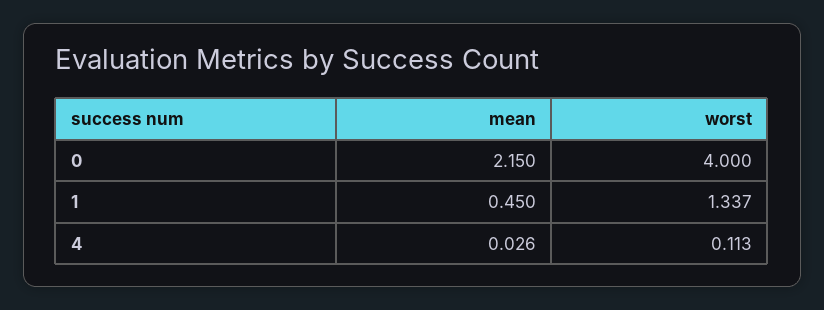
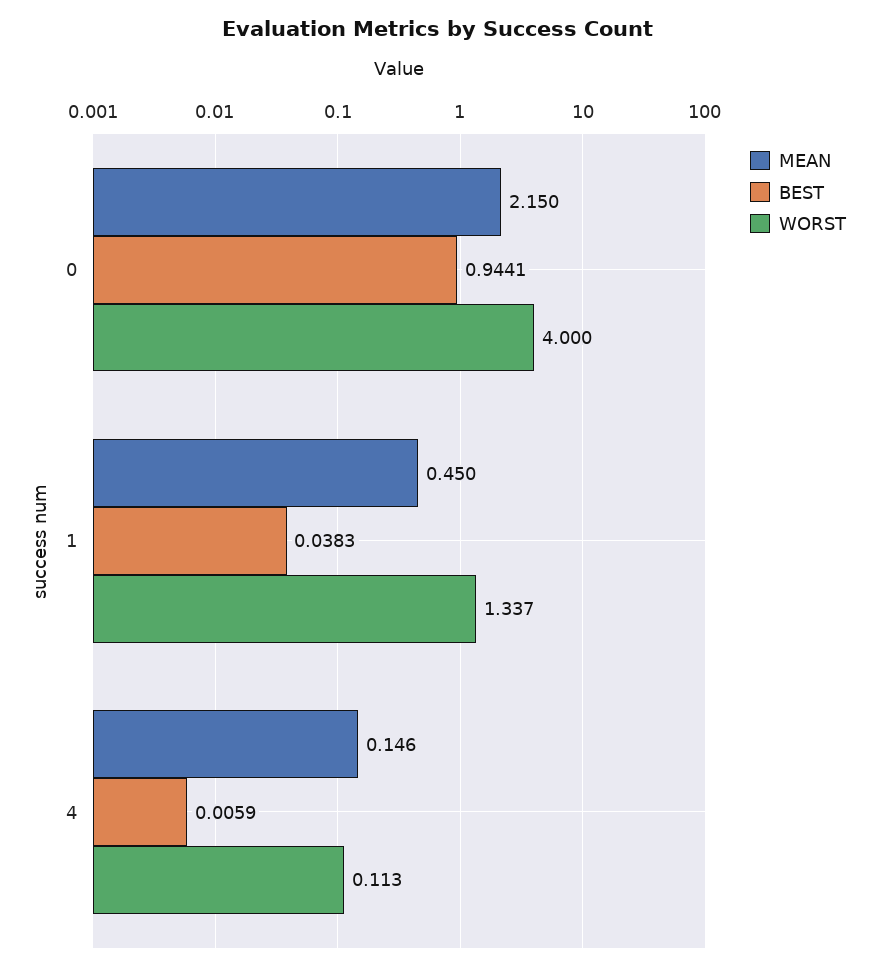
mean, 4: 0.026 -> 0.146
BEST, 0: none -> 0.9441
BEST, 1: none -> 0.0383
BEST, 4: none -> 0.0059

